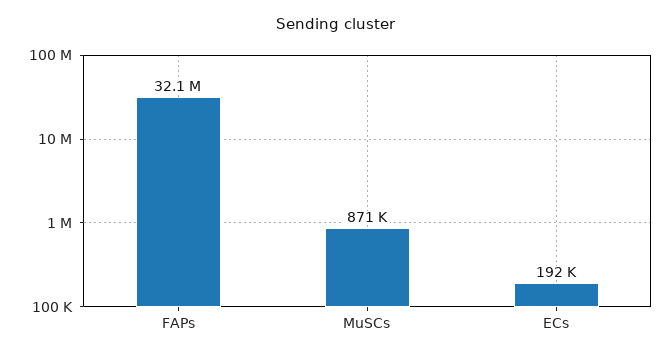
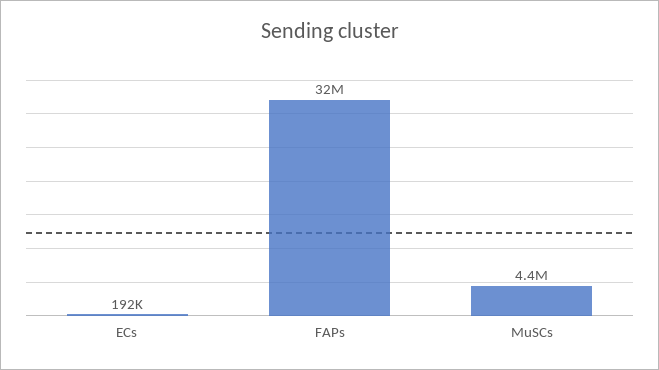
MuSCs: 871000 -> 4400000

